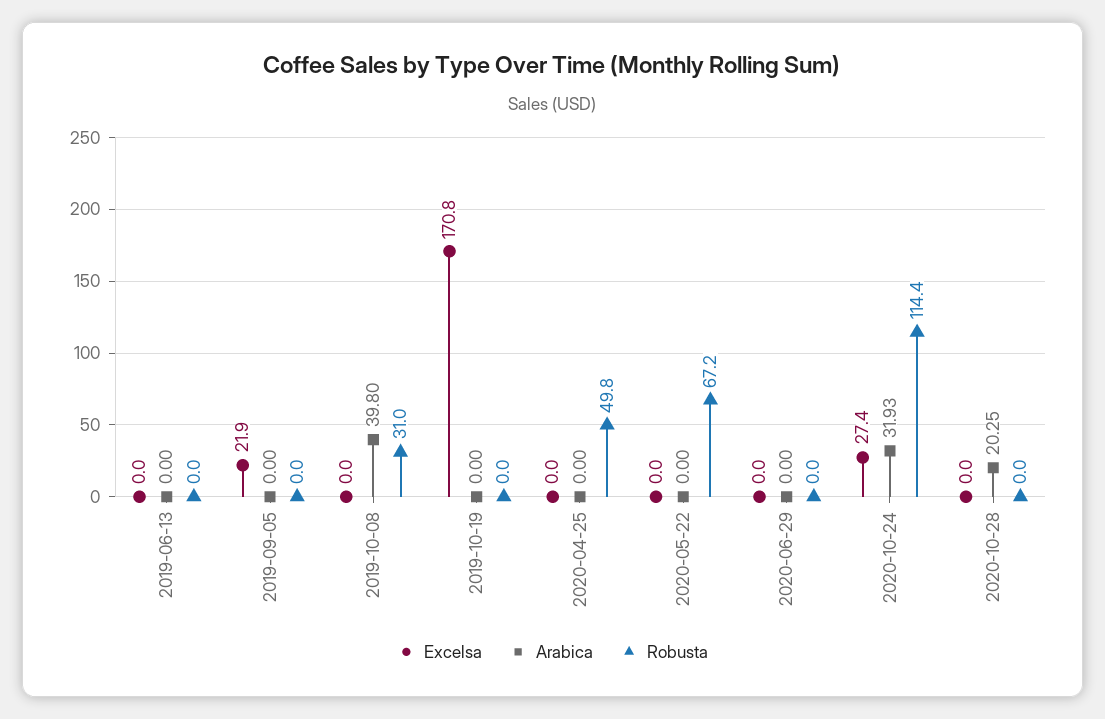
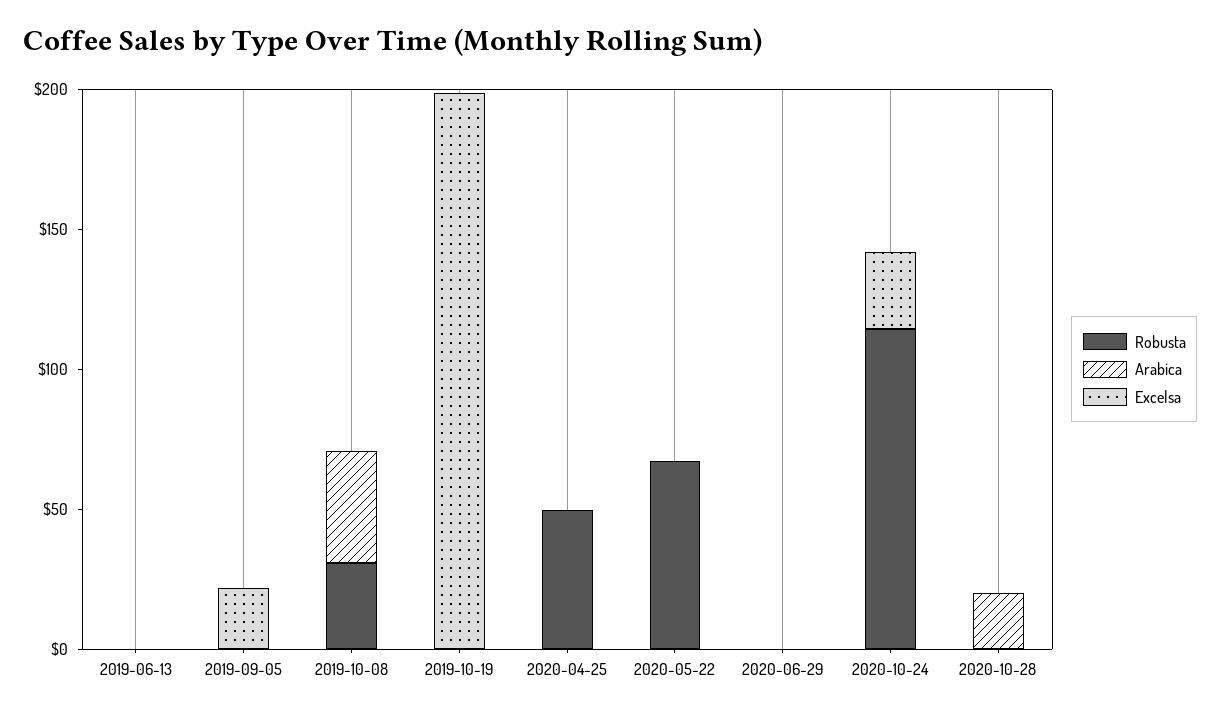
Excelsa, 2019-10-19: 170.8 -> 200
Arabica, 2020-10-24: 31.93 -> 0

